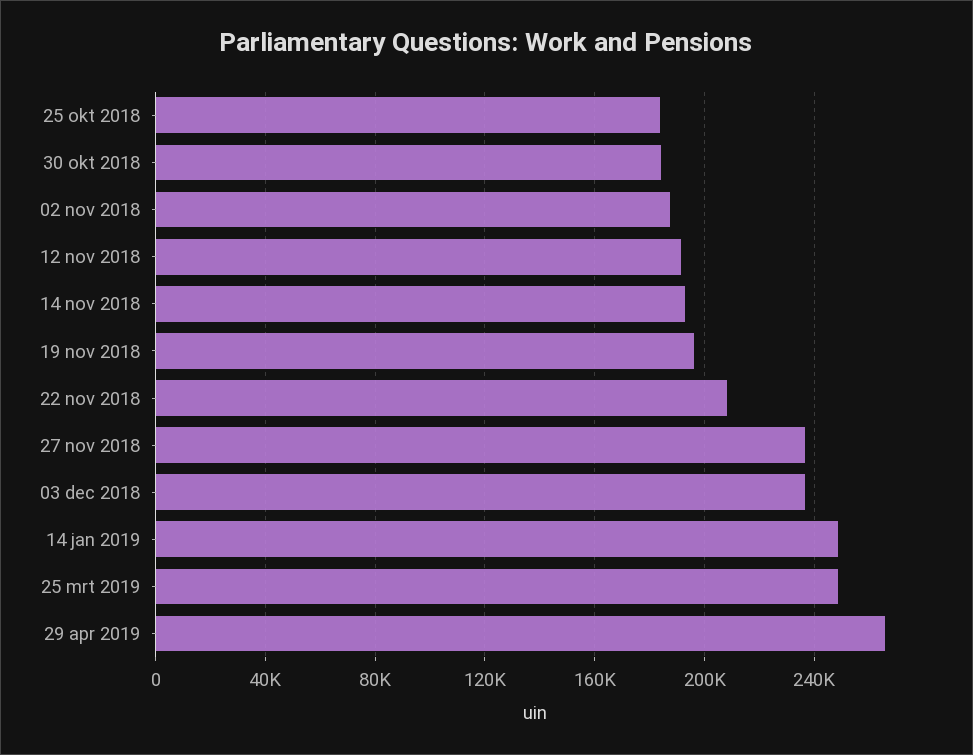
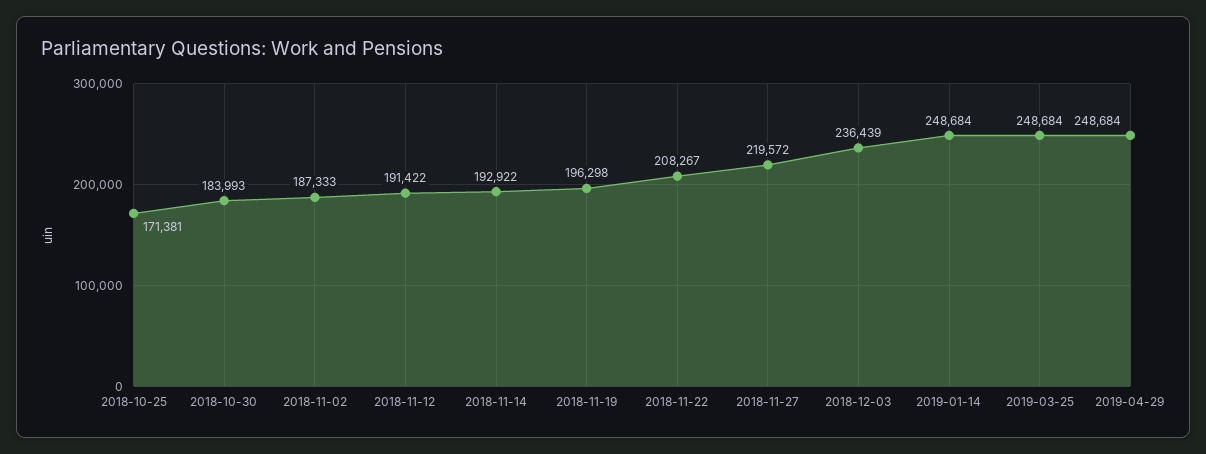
25 okt 2018: 185000 -> 171381
27 nov 2018: 235000 -> 219572
29 apr 2019: 265000 -> 248684

